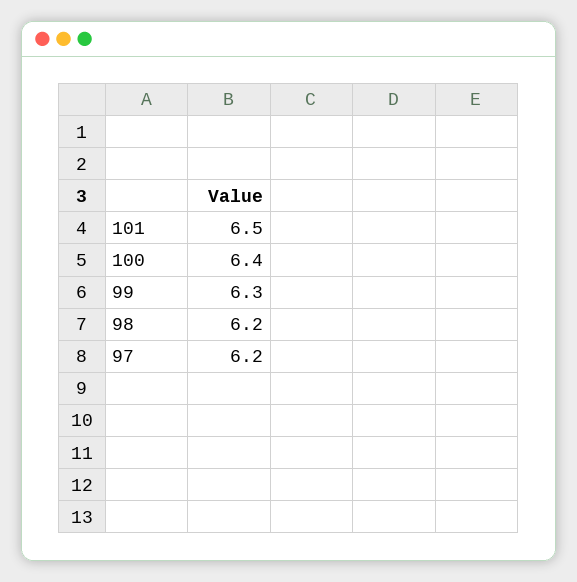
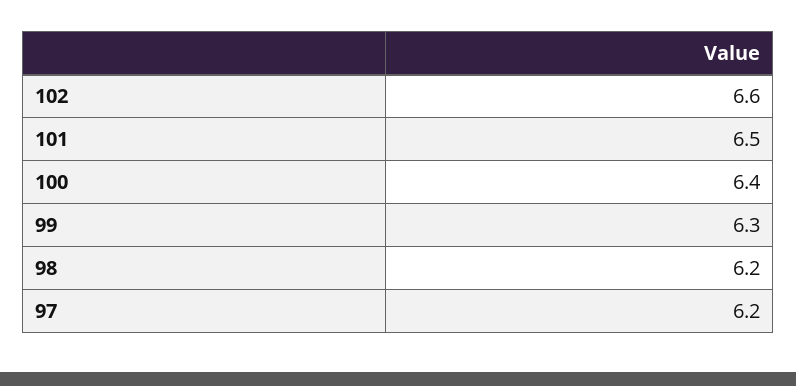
102: none -> 6.6

